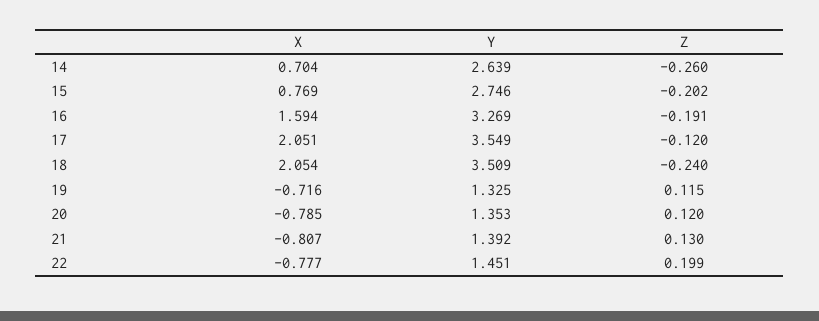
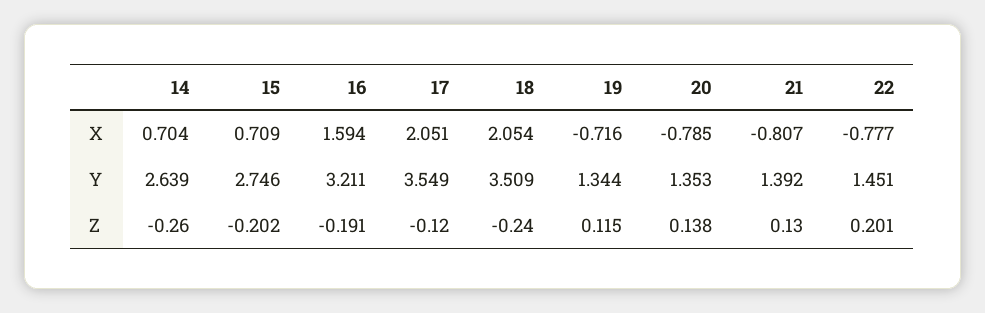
X, 15: 0.769 -> 0.709
Y, 16: 3.269 -> 3.211
Y, 19: 1.325 -> 1.344
Z, 20: 0.12 -> 0.138
Z, 22: 0.199 -> 0.201

